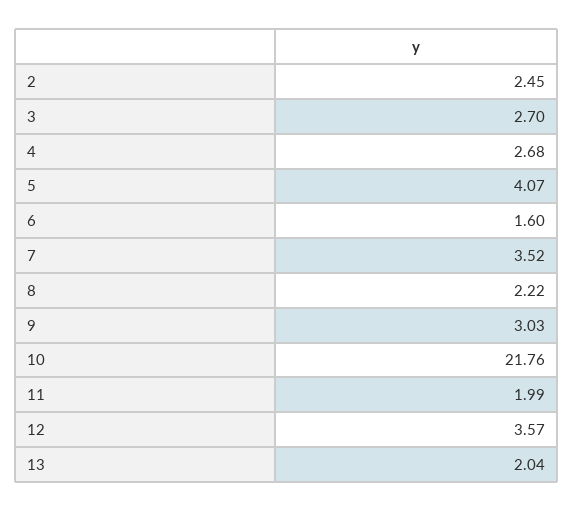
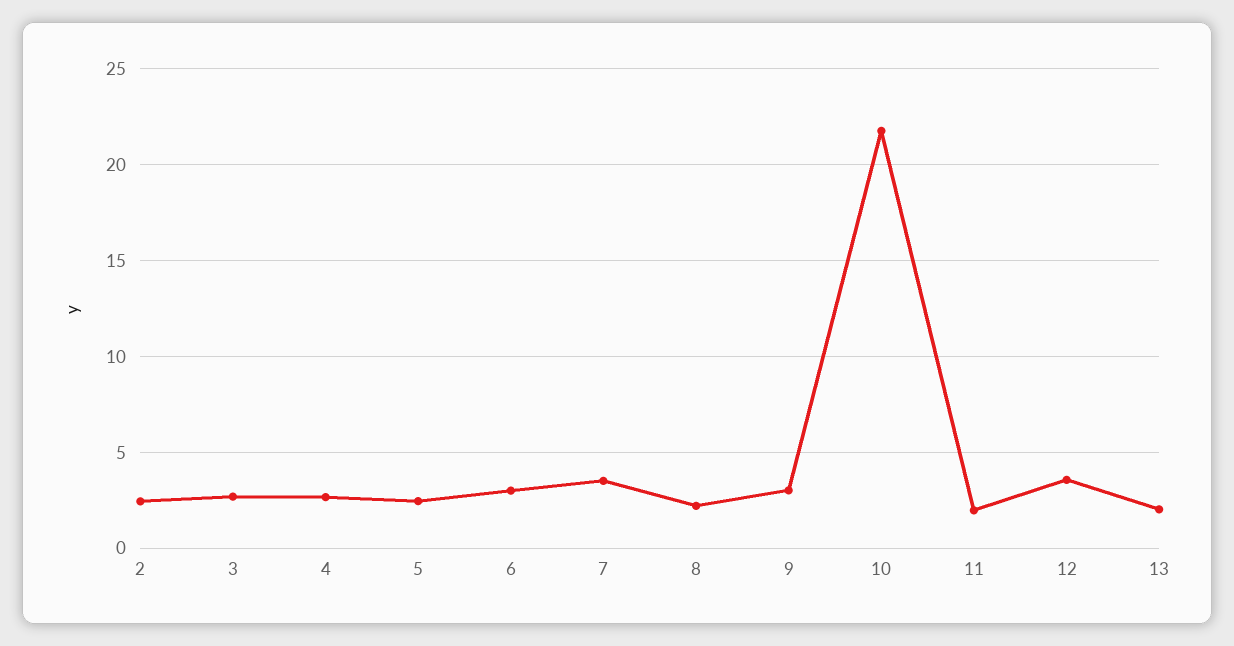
5: 4.07 -> 2.5
6: 1.6 -> 3

